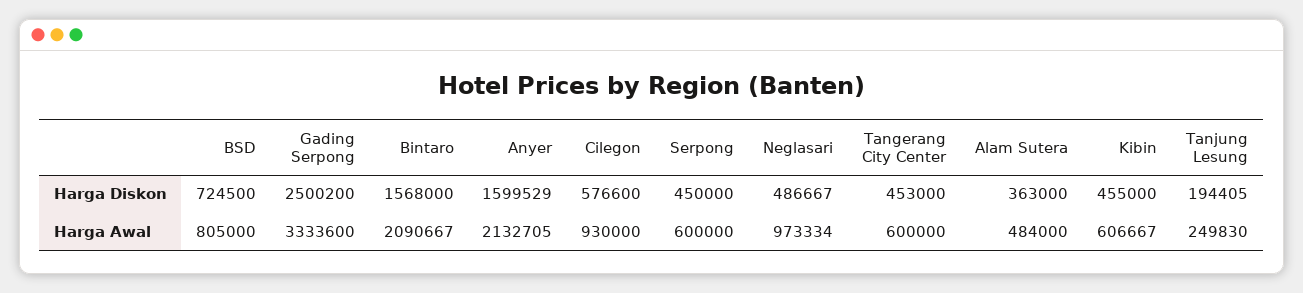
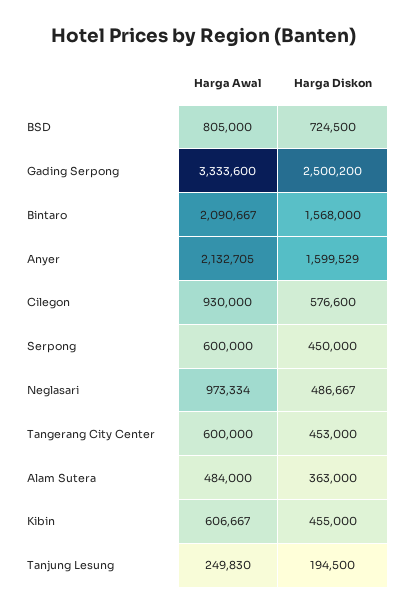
Tanjung Lesung, Harga Diskon: 194405 -> 194500

